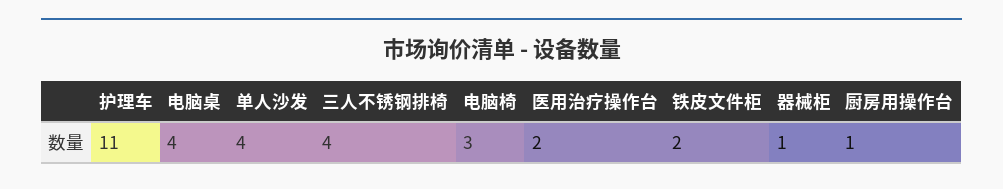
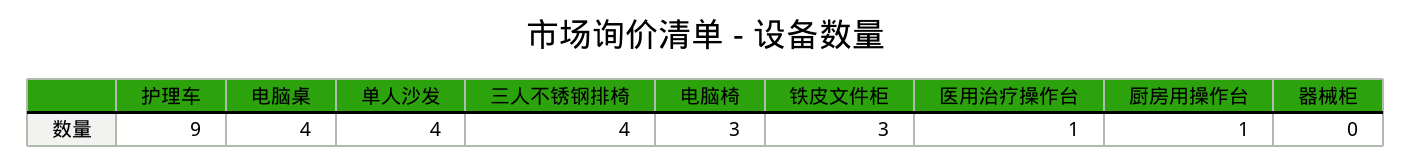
护理车: 11 -> 9
医用治疗操作台: 2 -> 1
铁皮文件柜: 2 -> 3
器械柜: 1 -> 0

